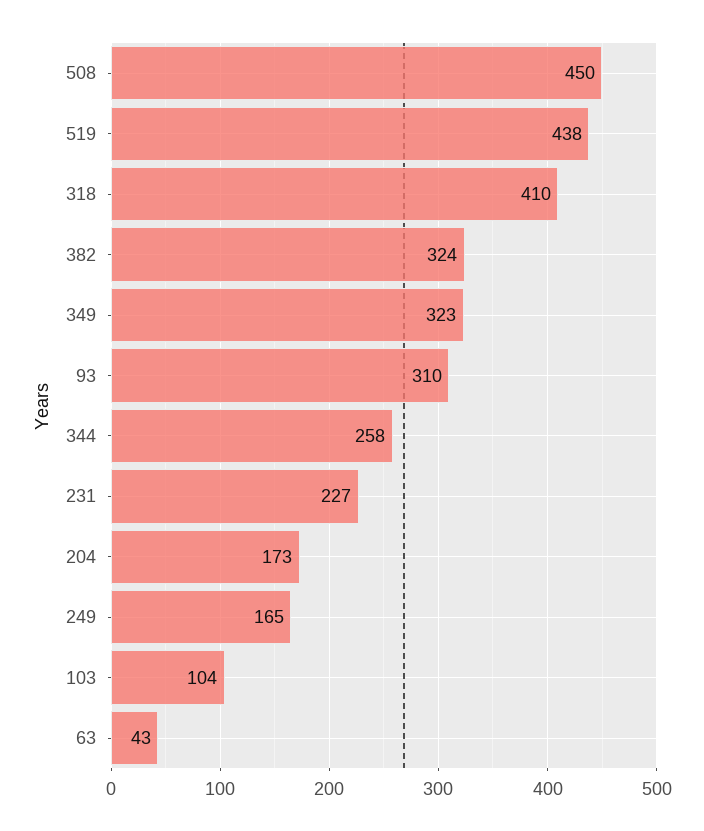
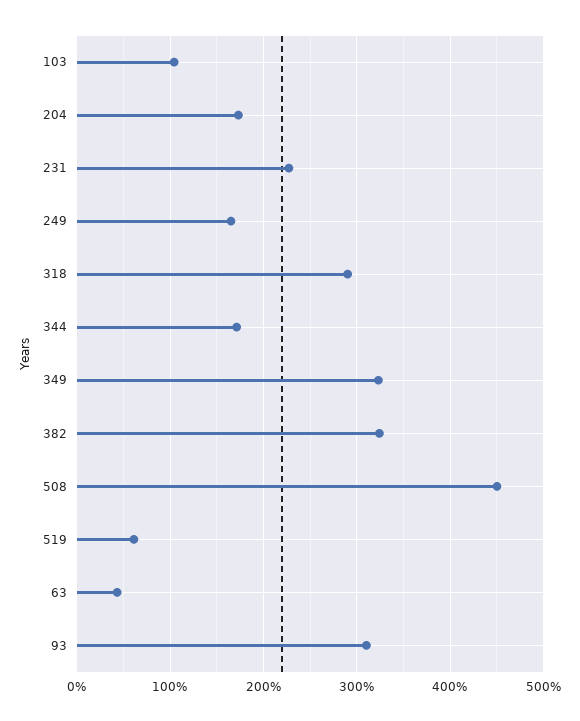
519: 438 -> 60
318: 410 -> 290
344: 258 -> 170

